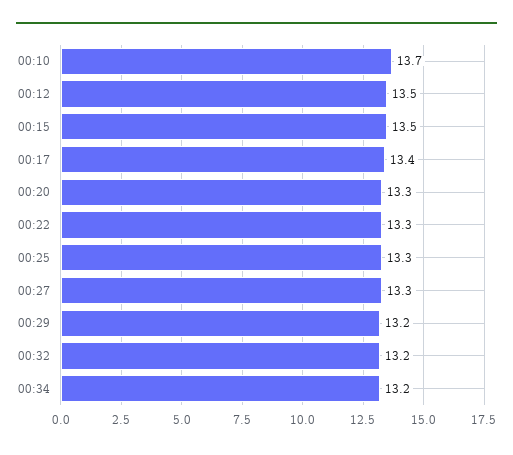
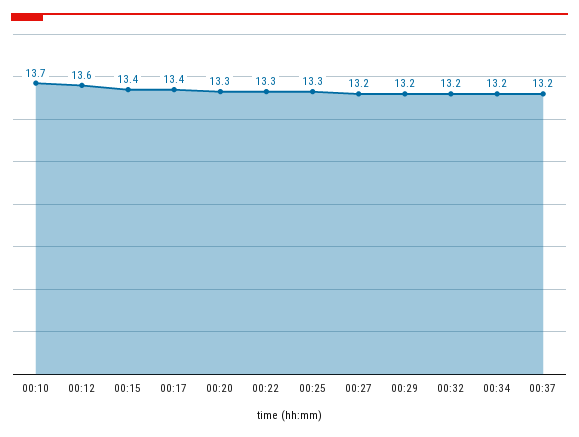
00:12: 13.5 -> 13.6
00:15: 13.5 -> 13.4
00:27: 13.3 -> 13.2
00:37: none -> 13.2

